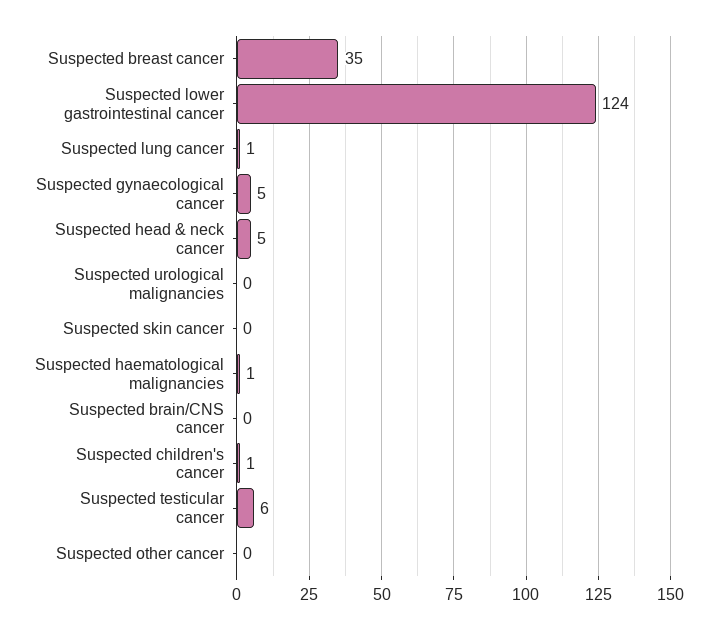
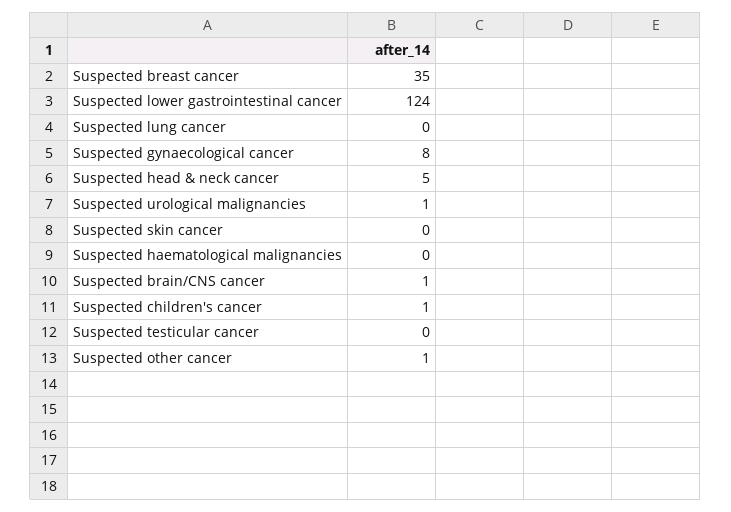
Suspected lung cancer: 1 -> 0
Suspected gynaecological cancer: 5 -> 8
Suspected urological malignancies: 0 -> 1
Suspected haematological malignancies: 1 -> 0
Suspected brain/CNS cancer: 0 -> 1
Suspected testicular cancer: 6 -> 0
Suspected other cancer: 0 -> 1

